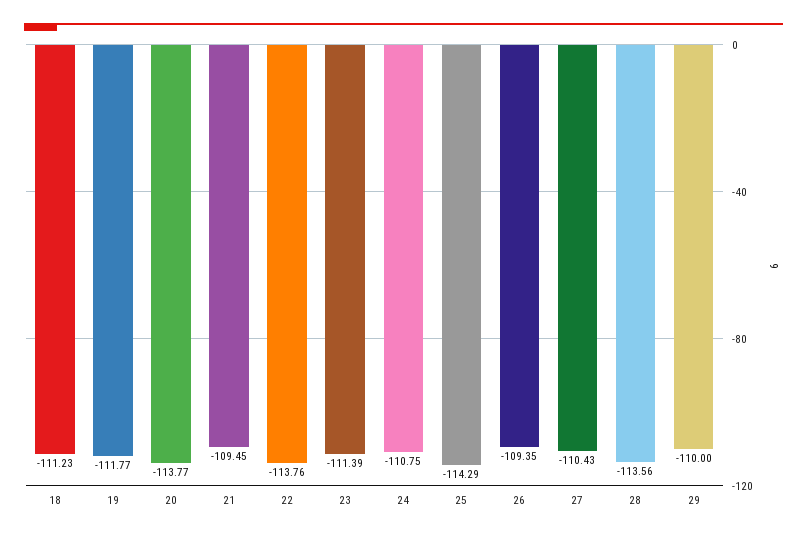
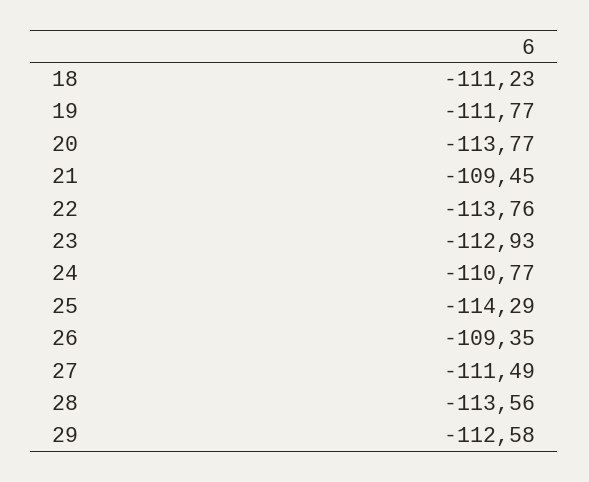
23: -111.39 -> -112.93
24: -110.75 -> -110.77
27: -110.43 -> -111.49
29: -110 -> -112.58

